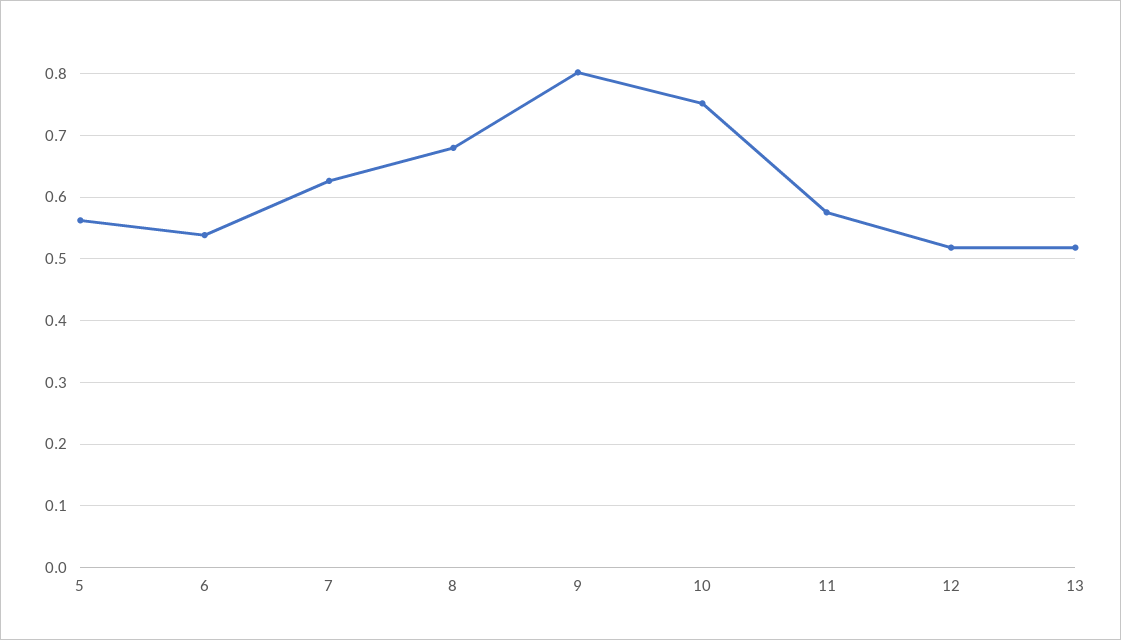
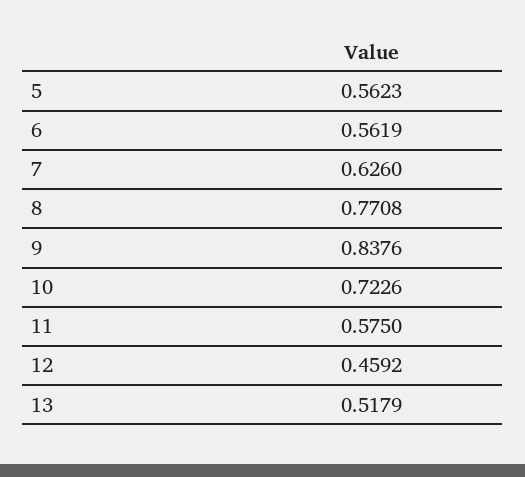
6: 0.54 -> 0.5619
8: 0.68 -> 0.7708
9: 0.8 -> 0.8376
10: 0.75 -> 0.7226
12: 0.52 -> 0.4592

